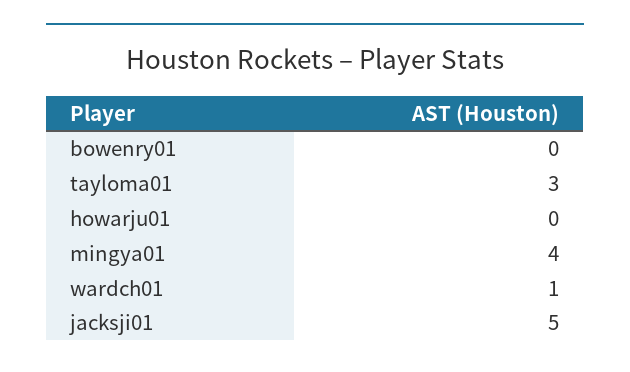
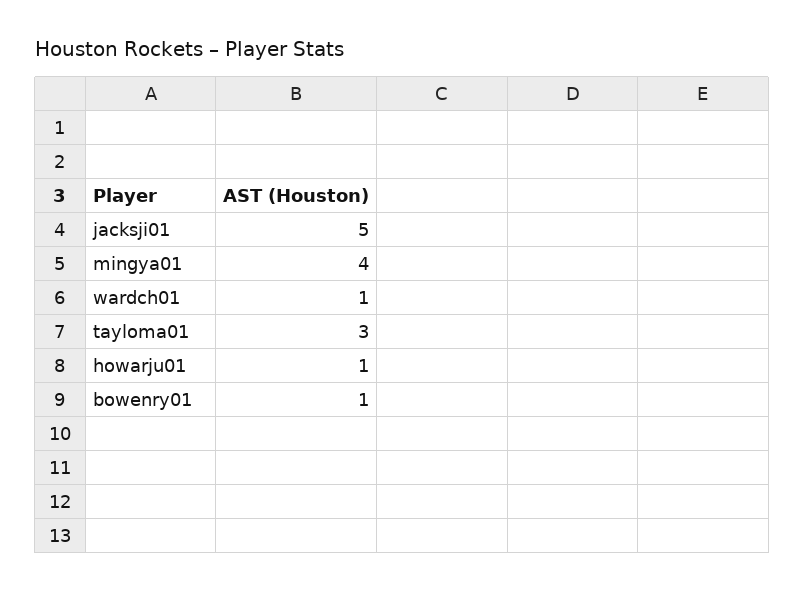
bowenry01: 0 -> 1
howarju01: 0 -> 1

